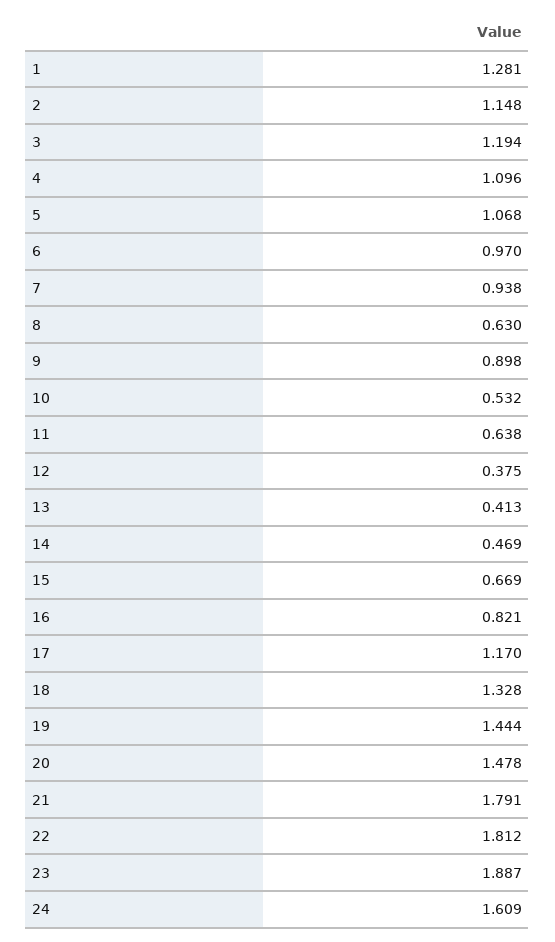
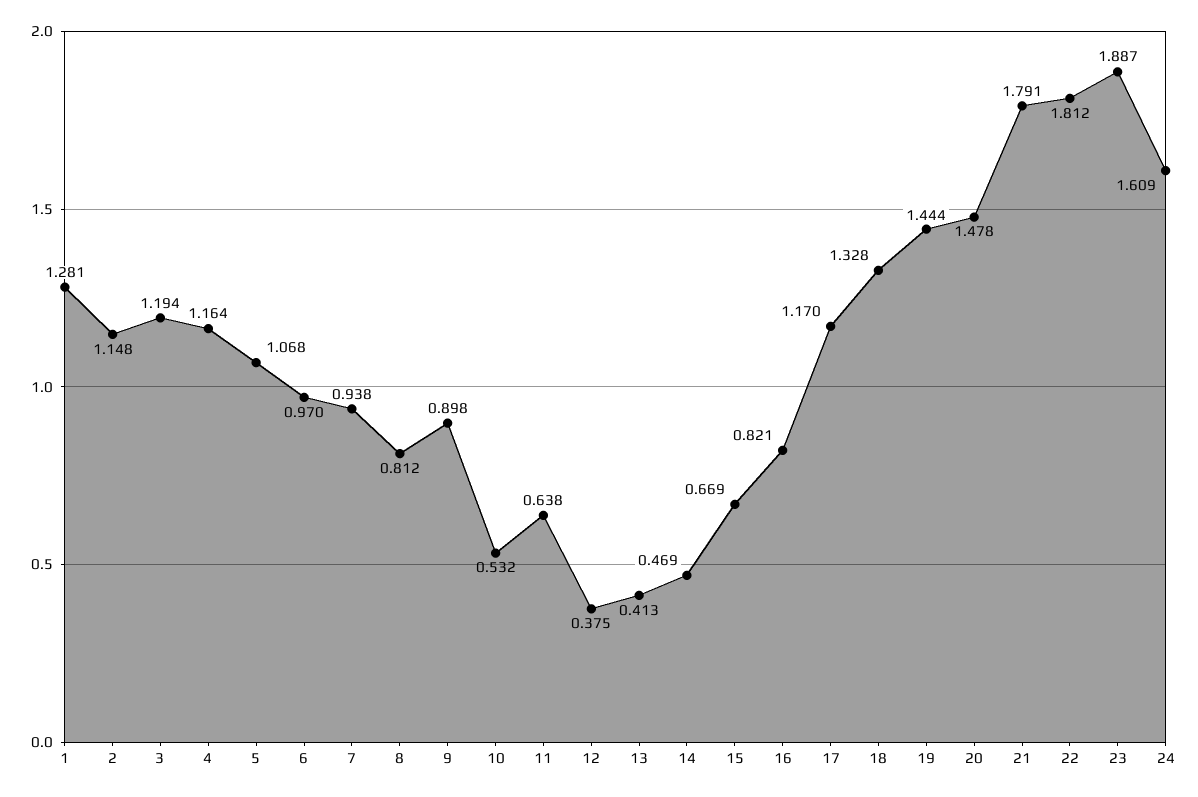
4: 1.096 -> 1.164
8: 0.63 -> 0.812

